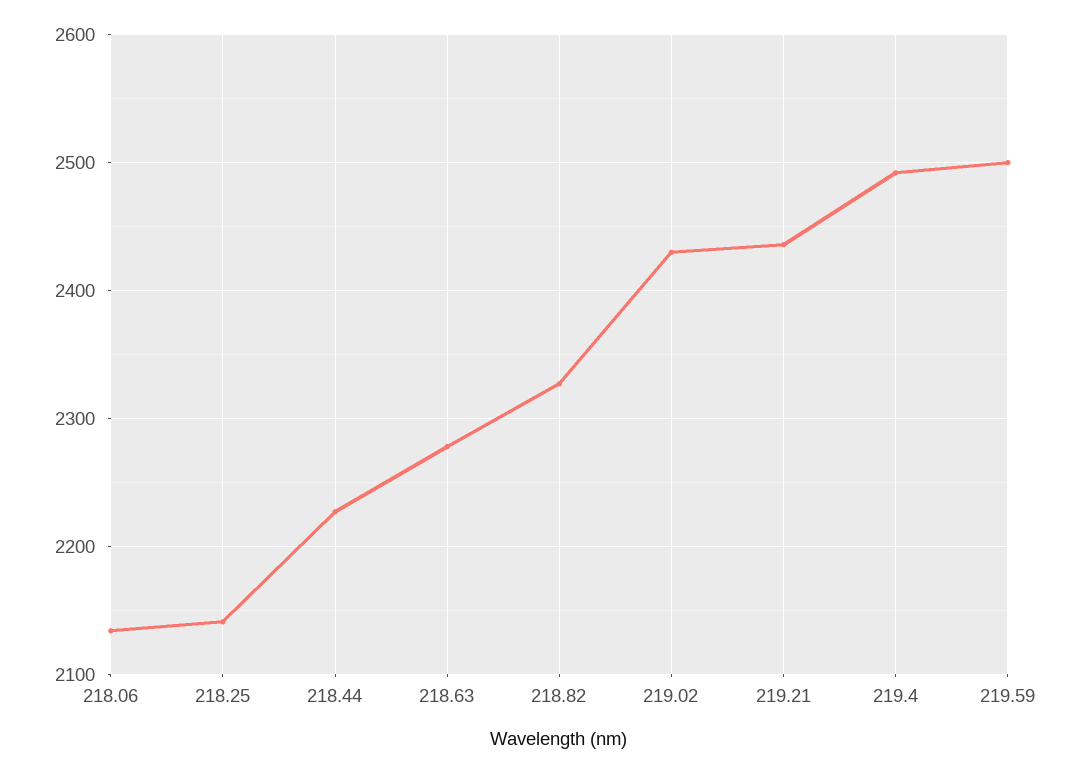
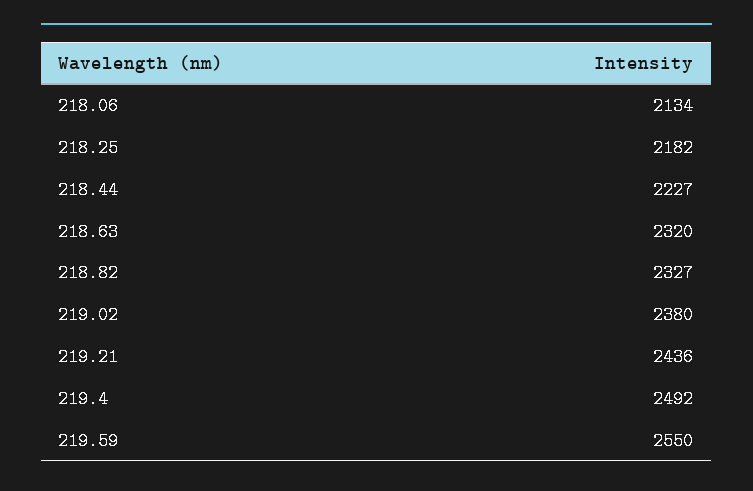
218.25: 2140 -> 2182
218.63: 2280 -> 2320
219.02: 2430 -> 2380
219.59: 2500 -> 2550

